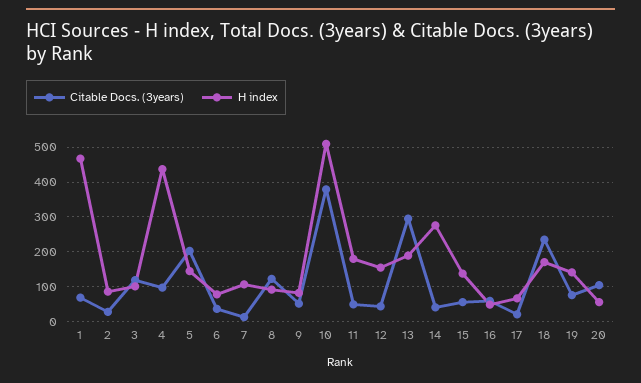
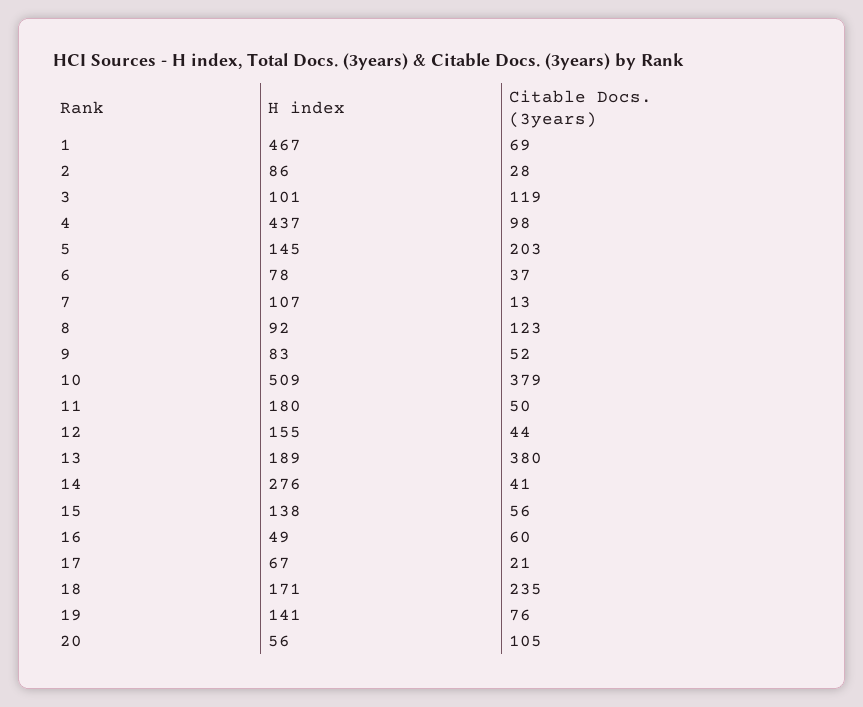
Citable Docs. (3years), 13: 300 -> 380

